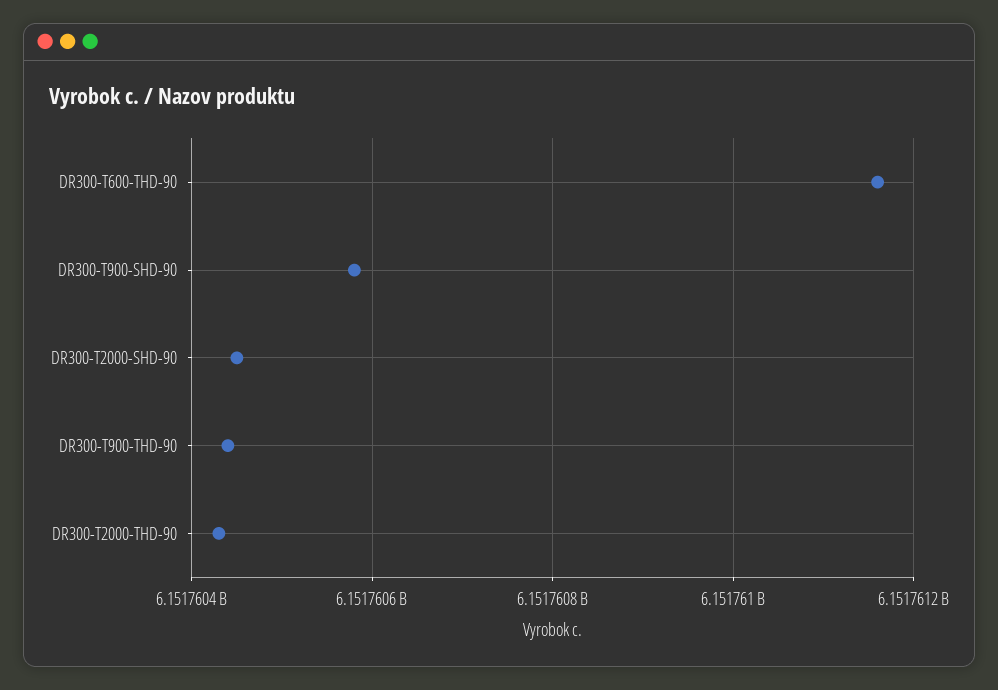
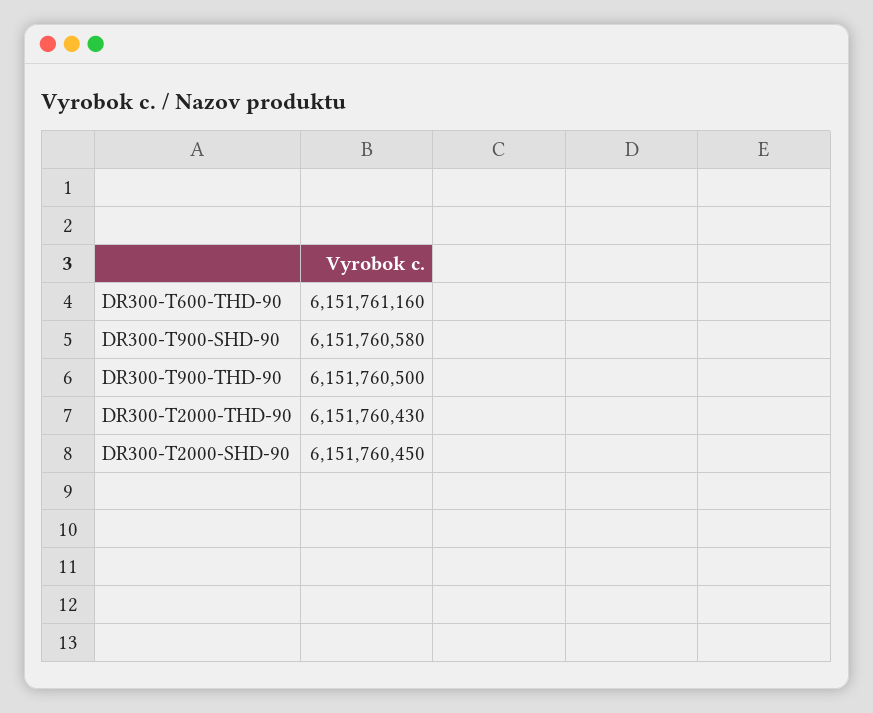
DR300-T900-THD-90: 6151760440 -> 6151760500

